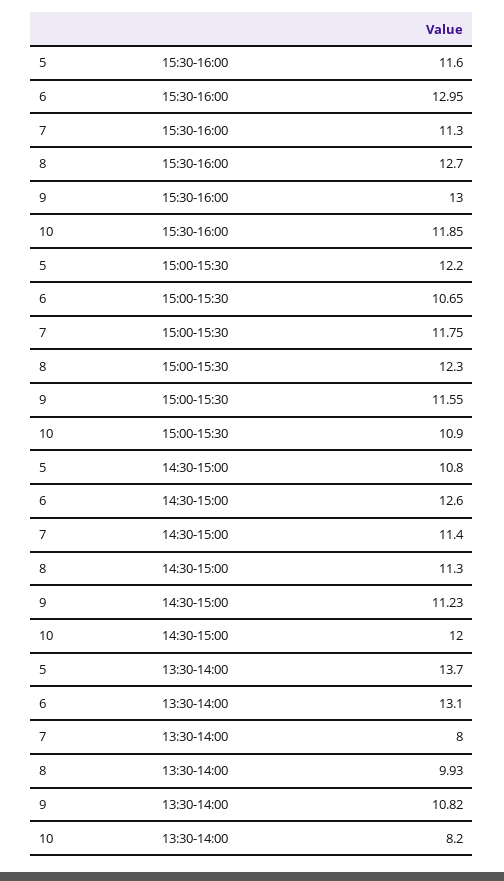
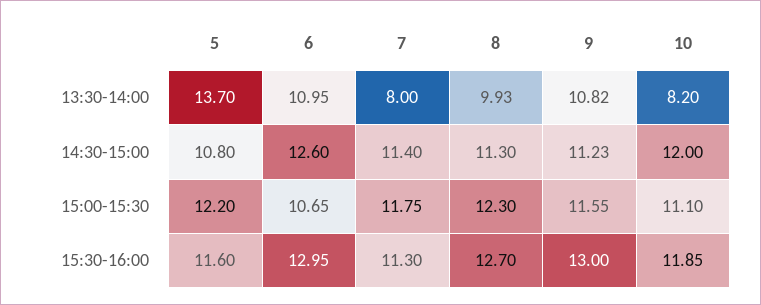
10, 15:00-15:30: 10.9 -> 11.1
6, 13:30-14:00: 13.1 -> 10.95

